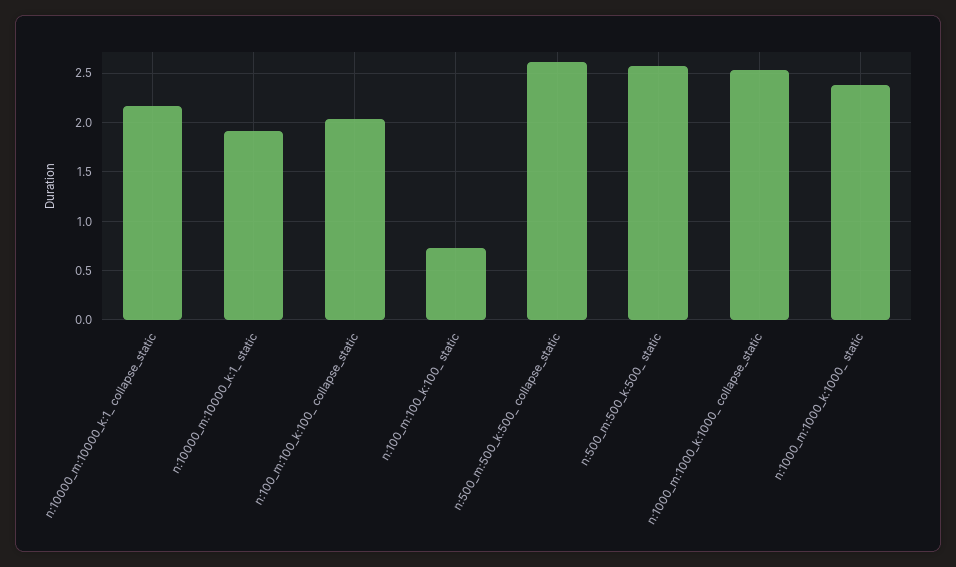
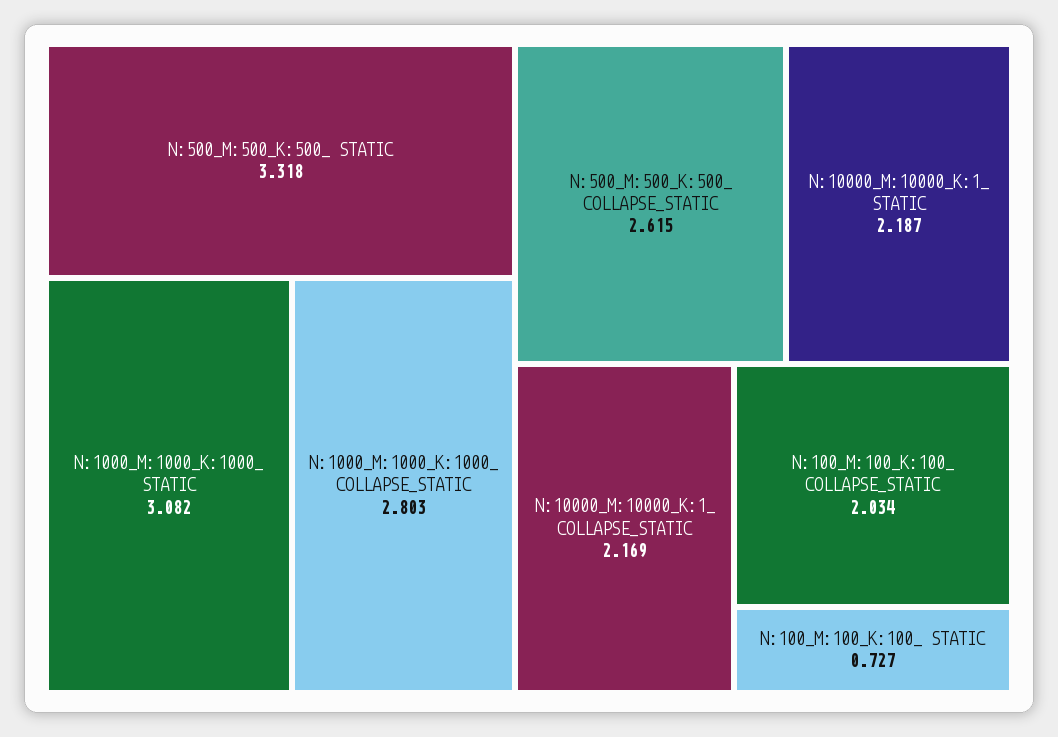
n:10000_m:10000_k:1_ static: 1.9 -> 2.187
n:500_m:500_k:500_ static: 2.6 -> 3.318
n:1000_m:1000_k:1000_ collapse_static: 2.5 -> 2.803
n:1000_m:1000_k:1000_ static: 2.4 -> 3.082

